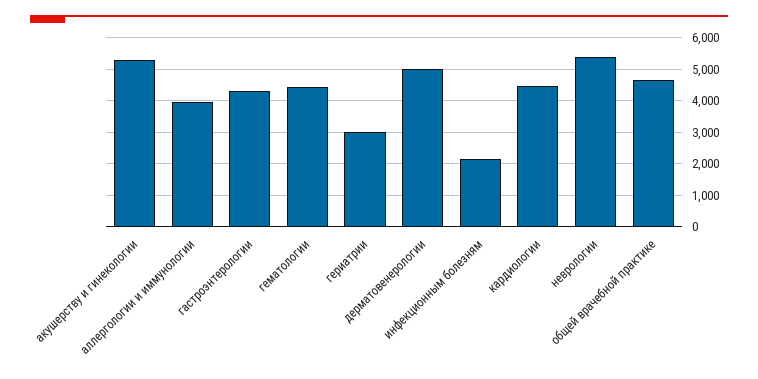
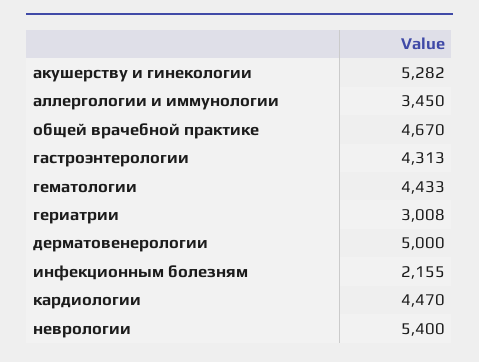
аллергологии и иммунологии: 4000 -> 3450

